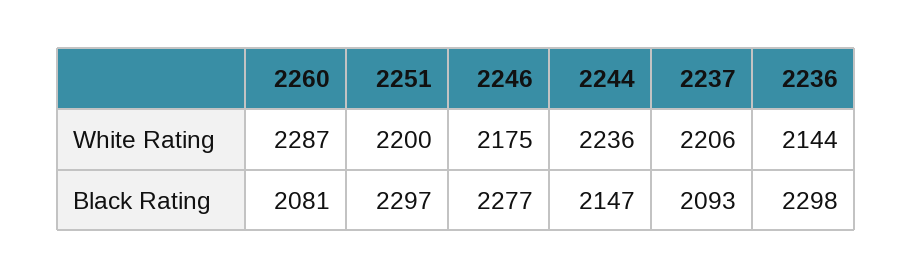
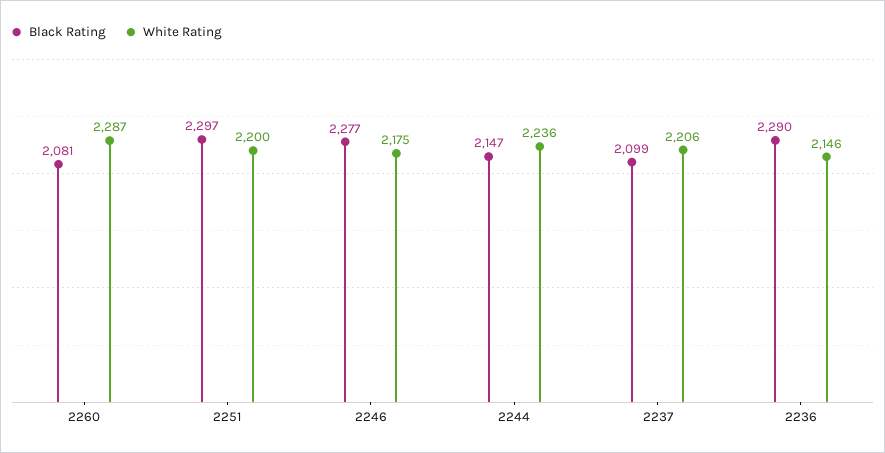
White Rating, 2236: 2144 -> 2146
Black Rating, 2237: 2093 -> 2099
Black Rating, 2236: 2298 -> 2290

